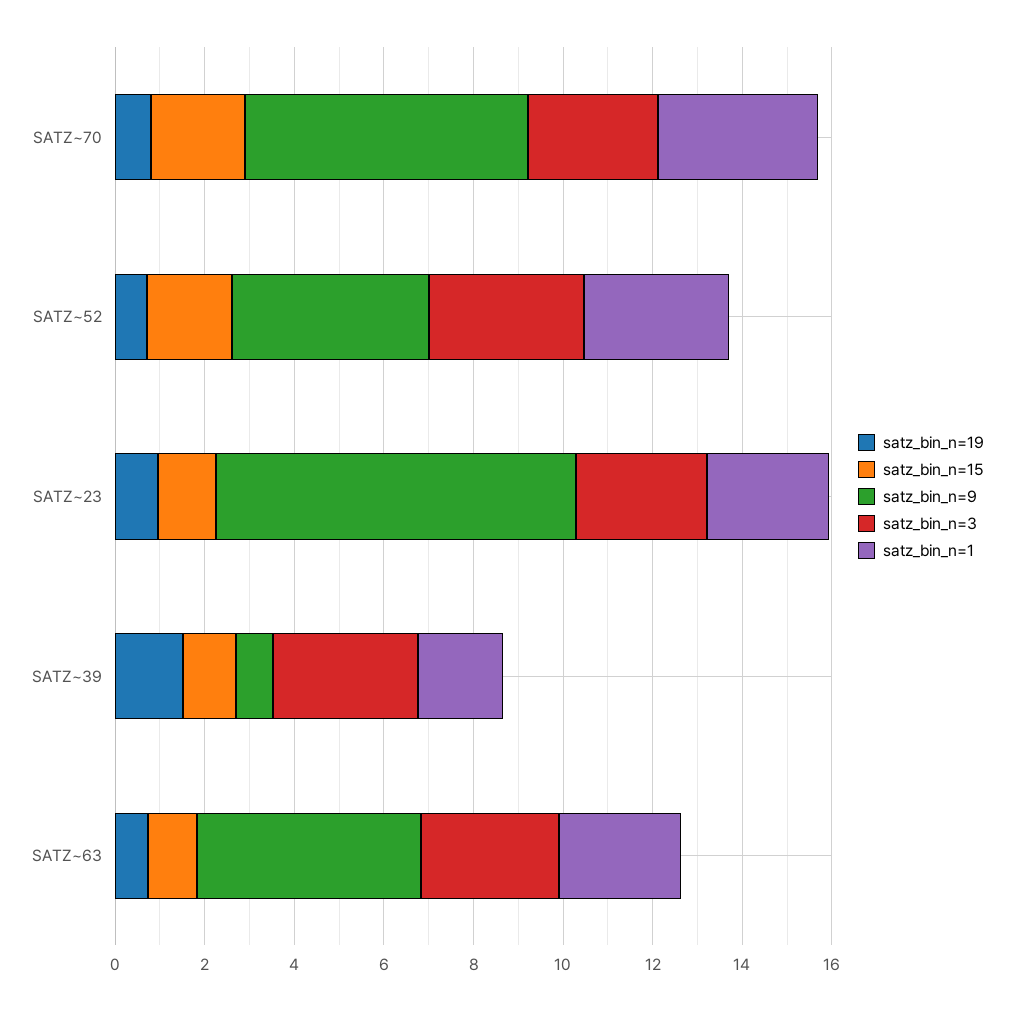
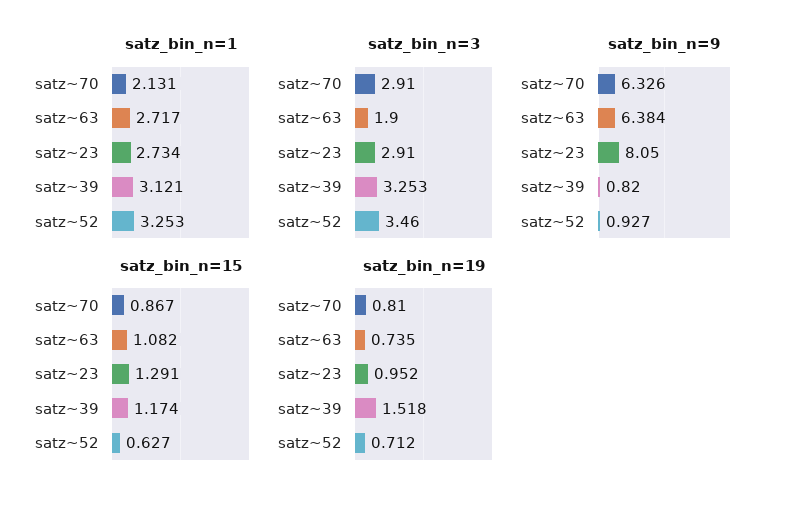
satz_bin_n=15, SATZ~70: 2 -> 0.867
satz_bin_n=1, SATZ~70: 3.5 -> 2.131
satz_bin_n=15, SATZ~52: 2 -> 0.627
satz_bin_n=9, SATZ~52: 4.5 -> 0.927
satz_bin_n=1, SATZ~39: 2 -> 3.121
satz_bin_n=9, SATZ~63: 5 -> 6.384
satz_bin_n=3, SATZ~63: 3 -> 1.9

